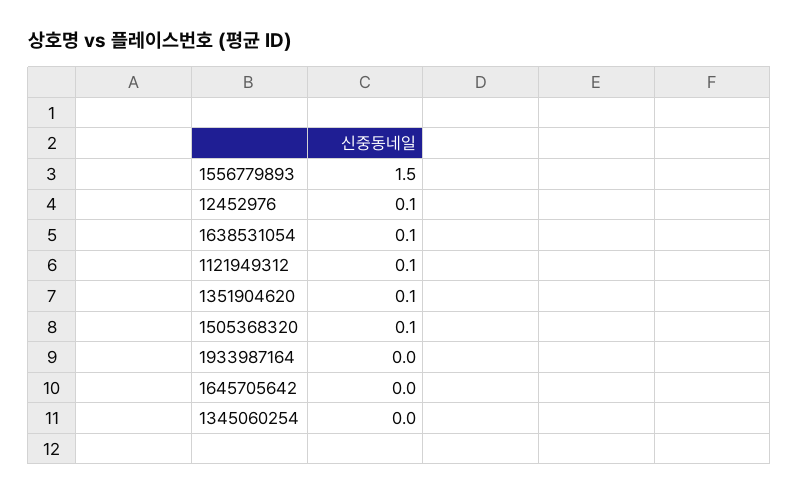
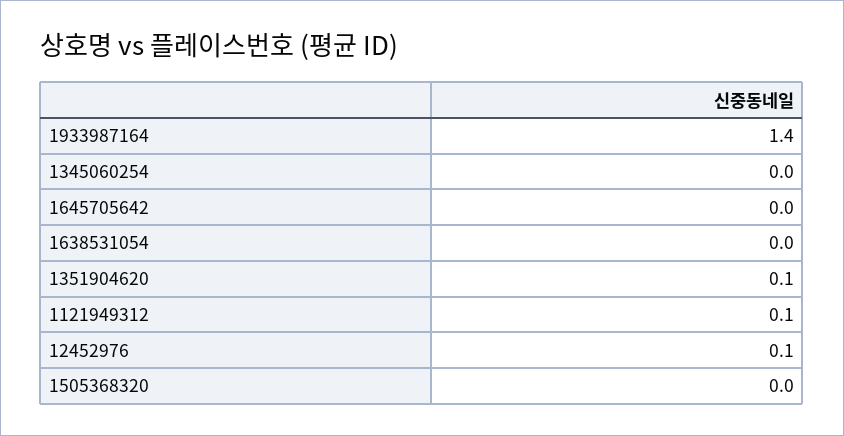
1556779893: 1.5 -> none
1638531054: 0.1 -> 0
1505368320: 0.1 -> 0
1933987164: 0 -> 1.4

